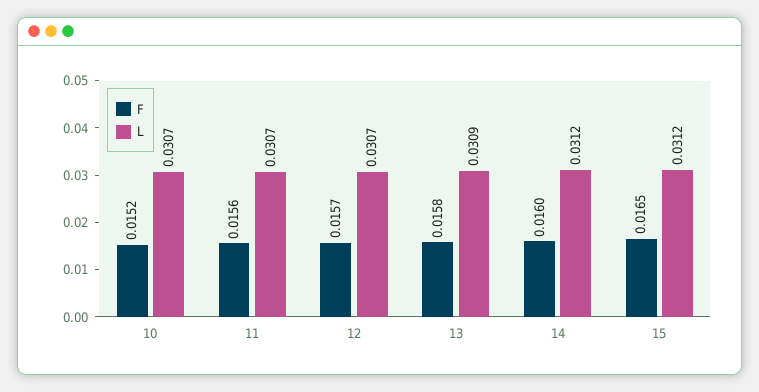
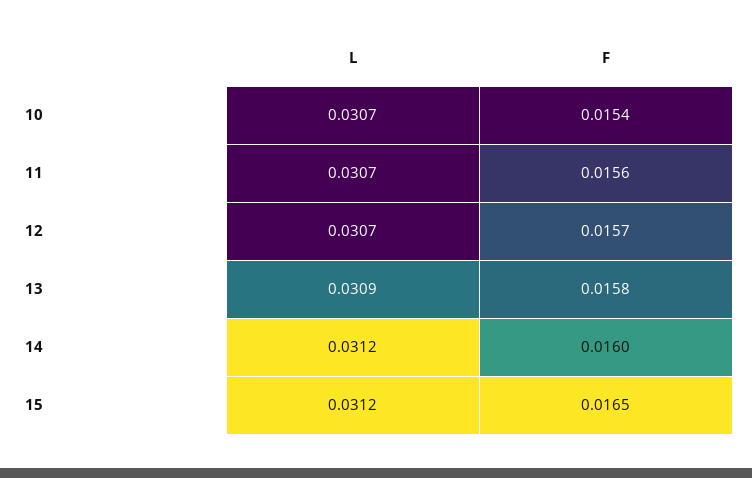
F, 10: 0.0152 -> 0.0154

